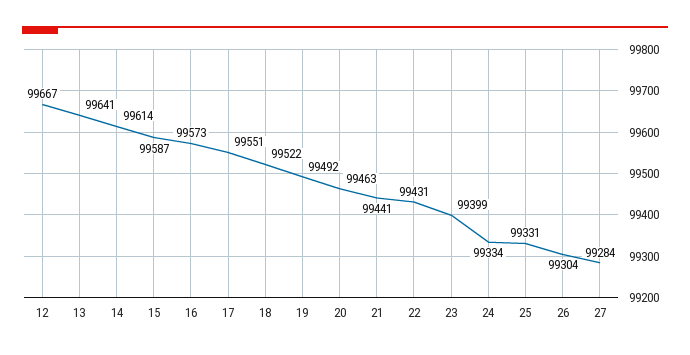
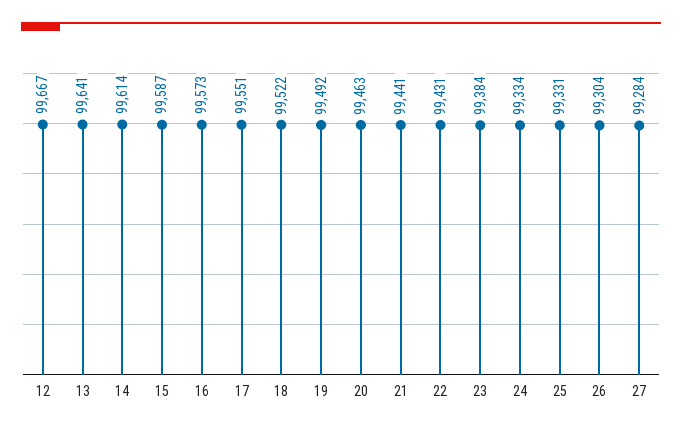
23: 99399 -> 99384

